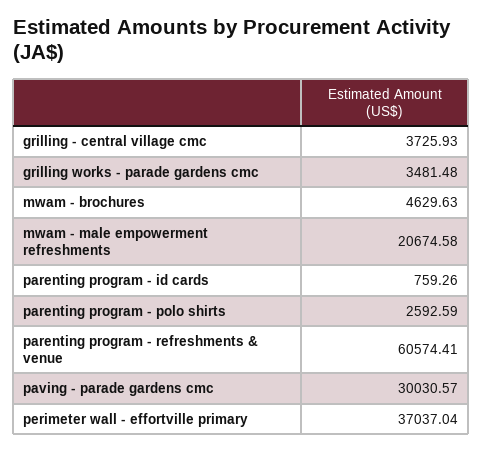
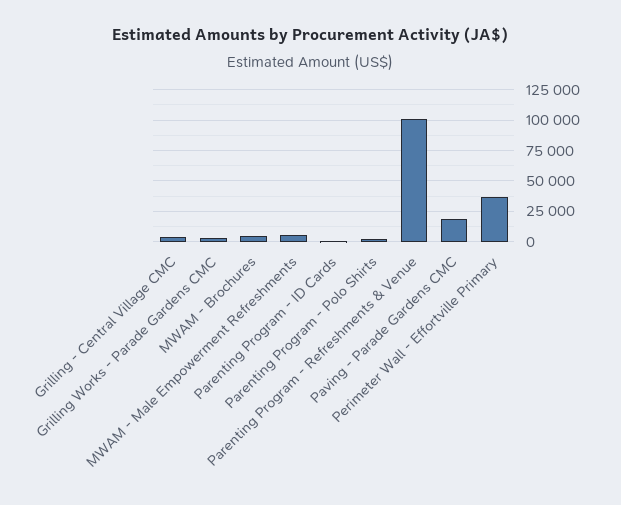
mwam - male empowerment refreshments: 20674.58 -> 5000
parenting program - refreshments & venue: 60574.41 -> 100000
paving - parade gardens cmc: 30030.57 -> 20000

